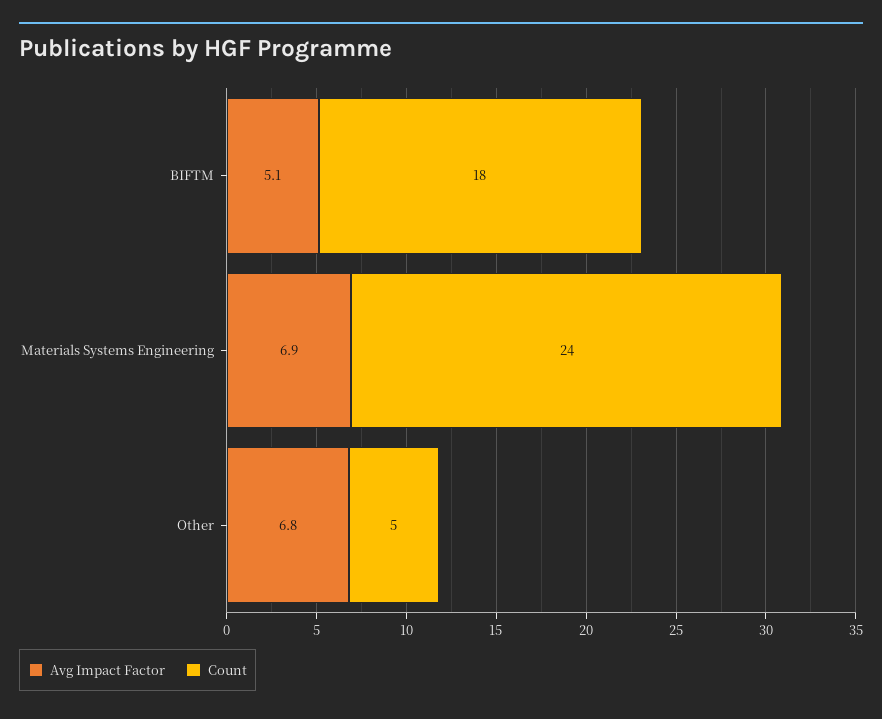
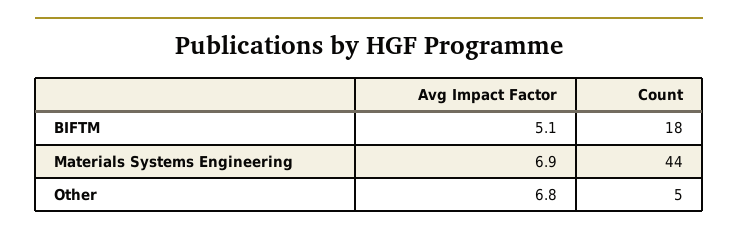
Count, Materials Systems Engineering: 24 -> 44

